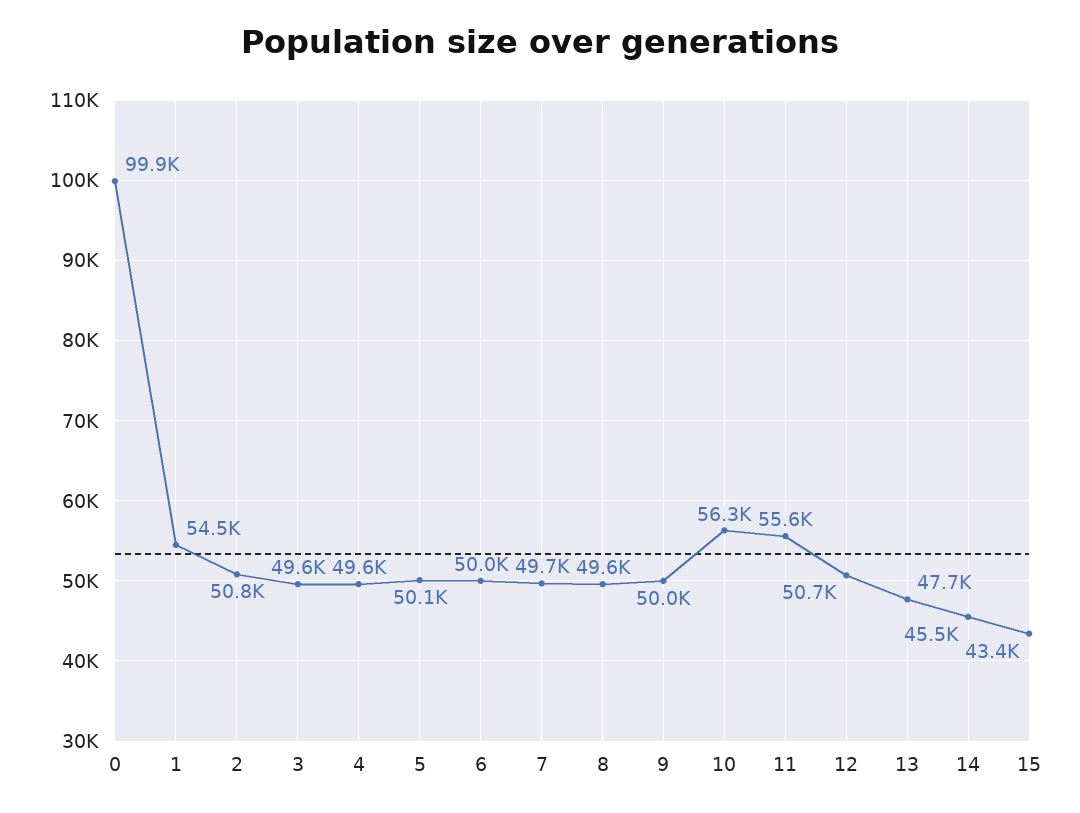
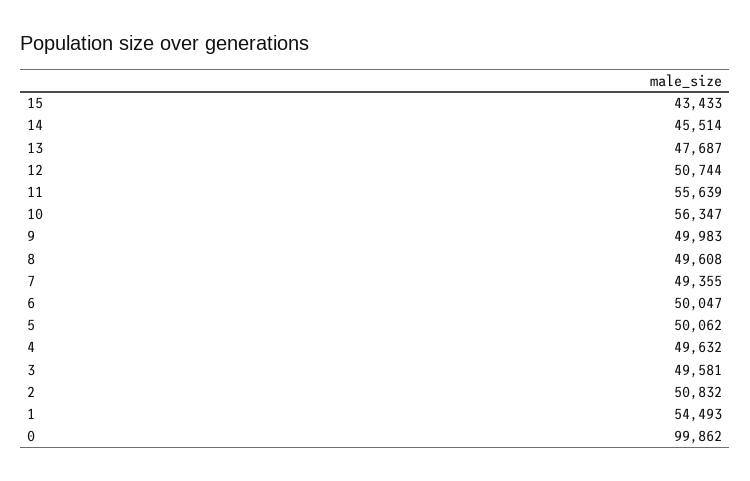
7: 49700 -> 49355

